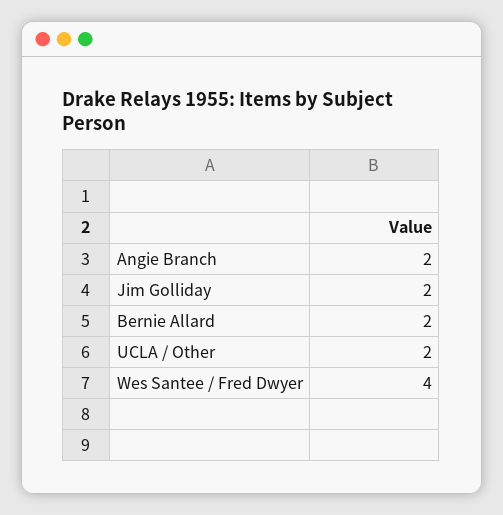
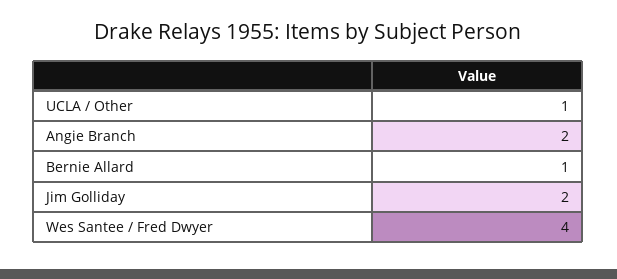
Bernie Allard: 2 -> 1
UCLA / Other: 2 -> 1

